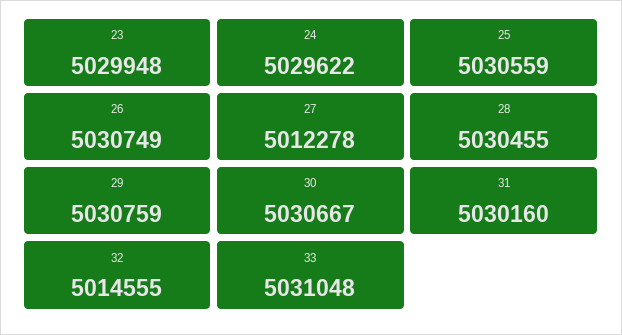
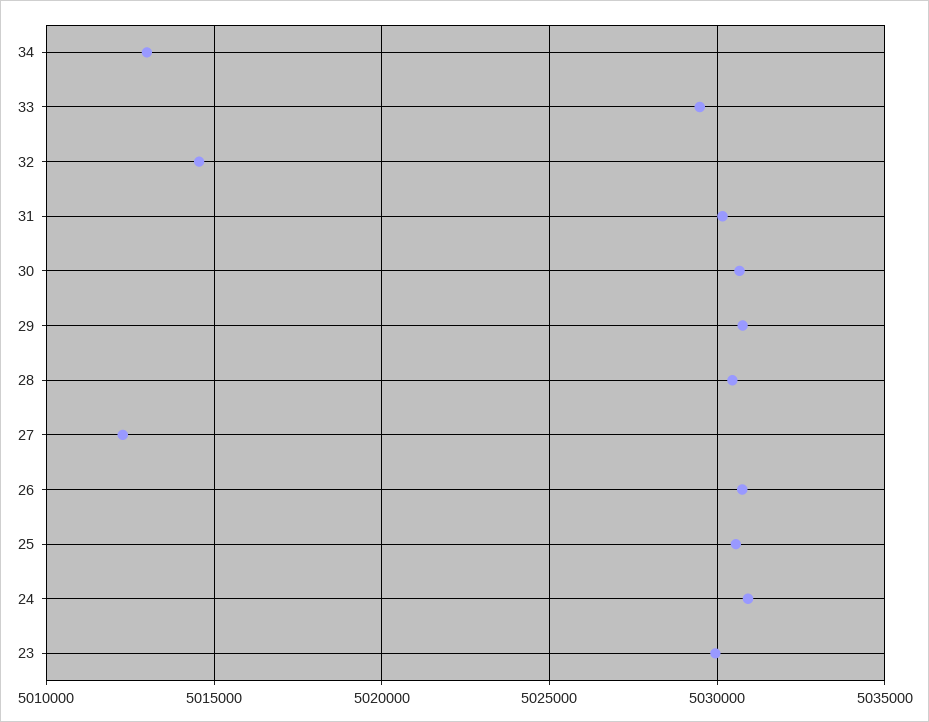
24: 5029622 -> 5031000
33: 5031048 -> 5029500
34: none -> 5013000

